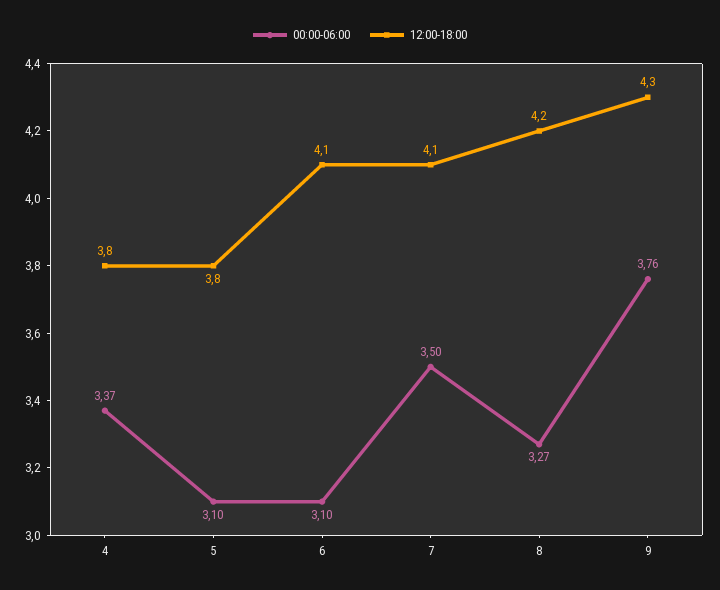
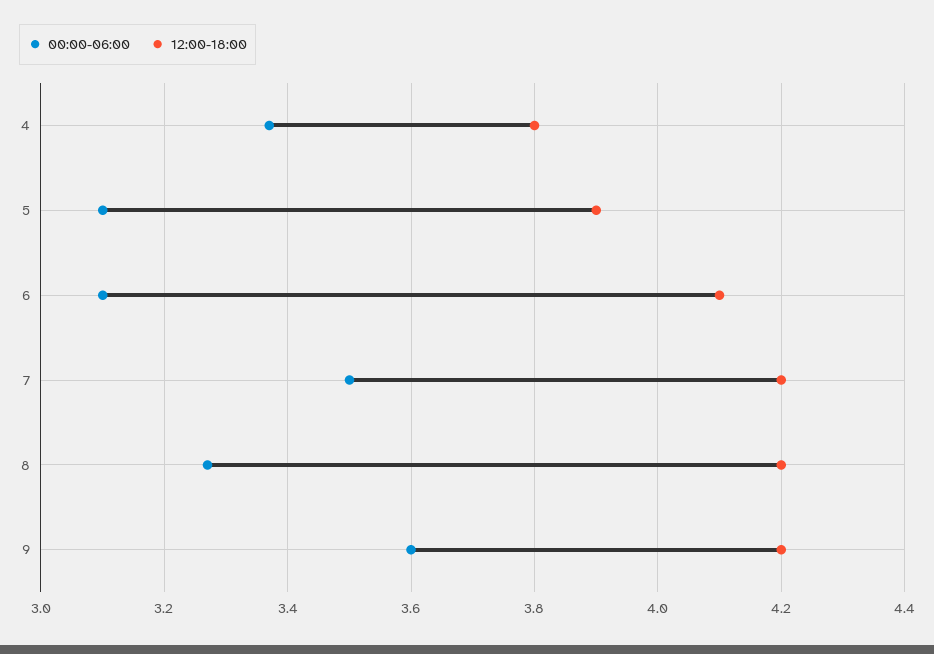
12:00-18:00, 5: 3.8 -> 3.9
12:00-18:00, 7: 4.1 -> 4.2
00:00-06:00, 9: 3.76 -> 3.6
12:00-18:00, 9: 4.3 -> 4.2

